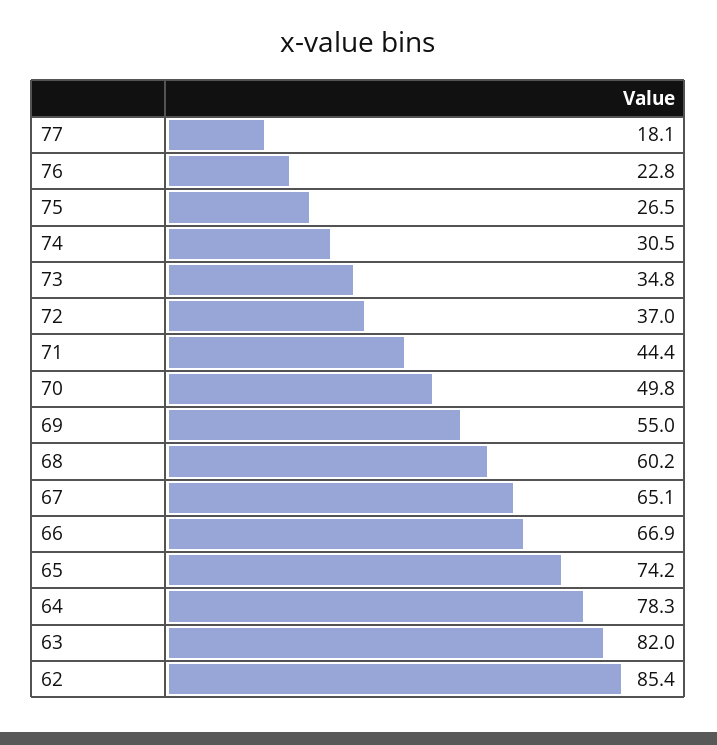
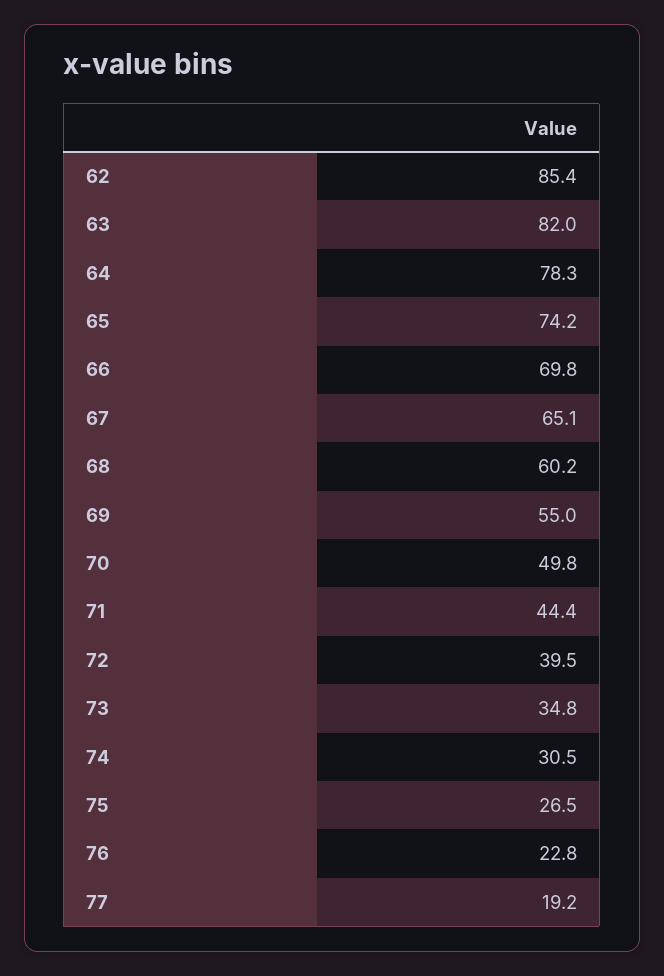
77: 18.1 -> 19.2
72: 37 -> 39.5
66: 66.9 -> 69.8

